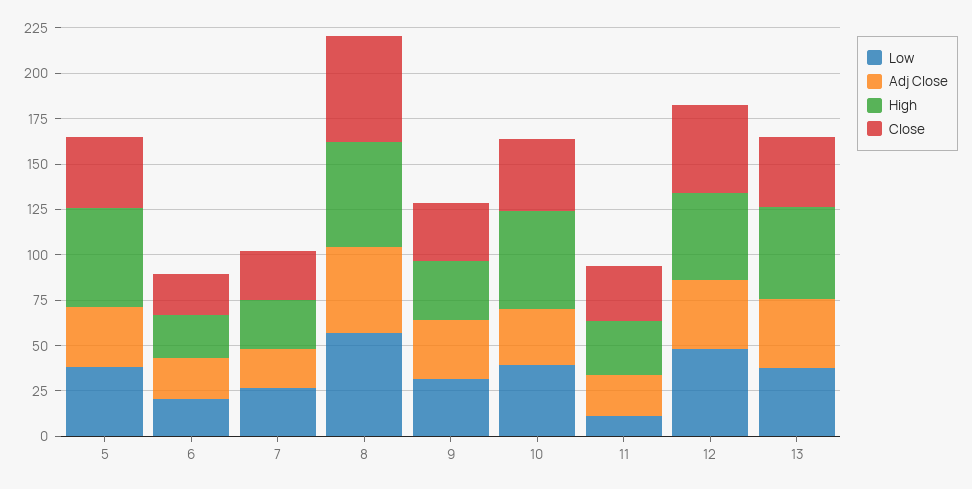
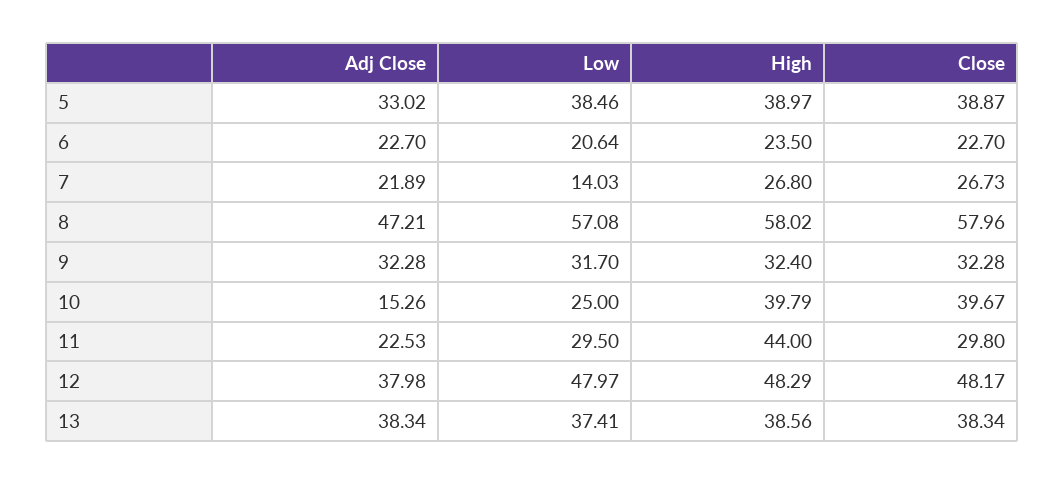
High, 5: 55 -> 38.97
Low, 7: 25 -> 14.03
Low, 10: 40 -> 25
Adj Close, 10: 30 -> 15.26
High, 10: 55 -> 39.79
Low, 11: 10 -> 29.5
High, 11: 30 -> 44
High, 13: 50 -> 38.56

